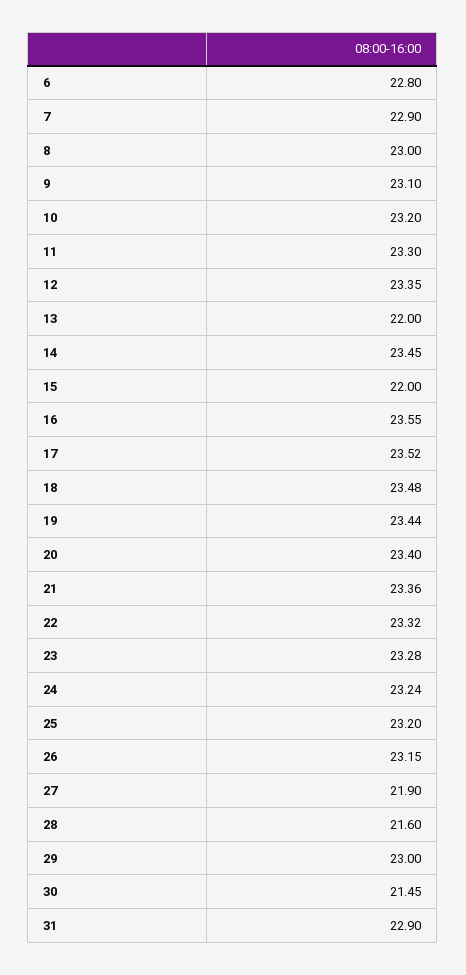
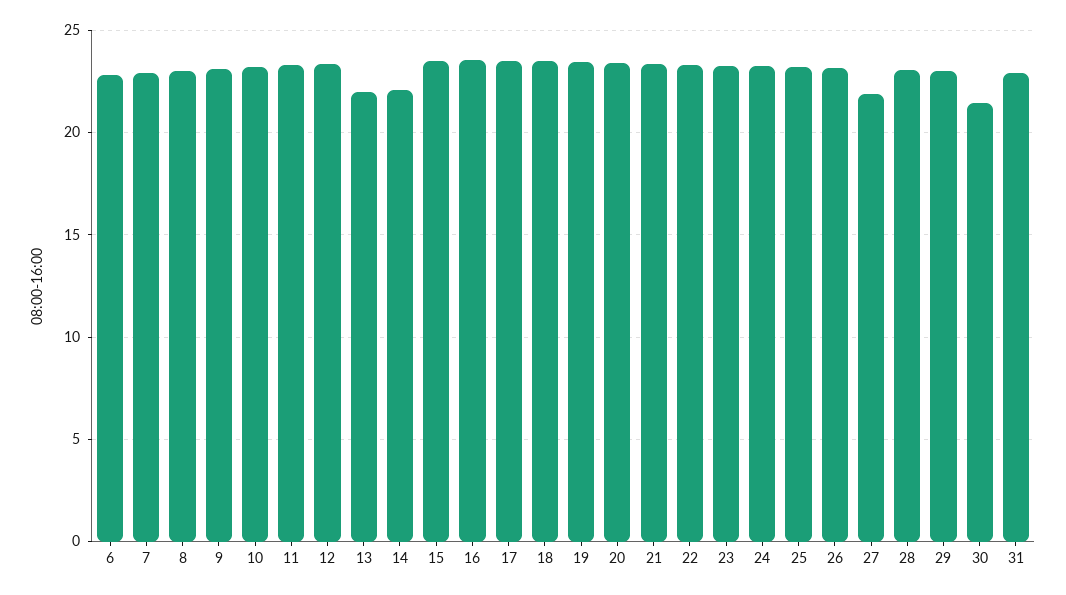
14: 23.45 -> 22
15: 22 -> 23.5
28: 21.6 -> 23

